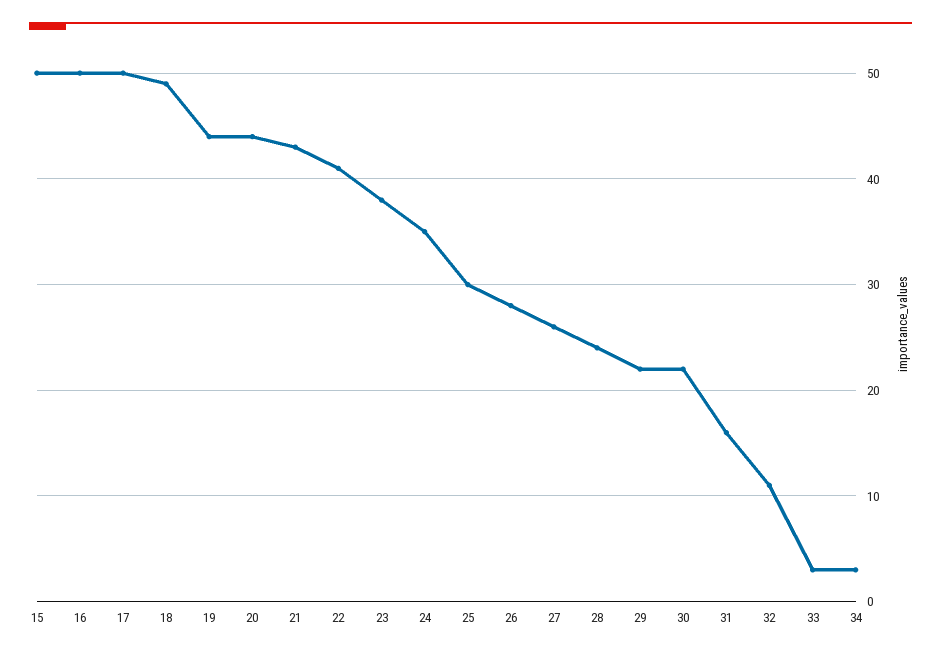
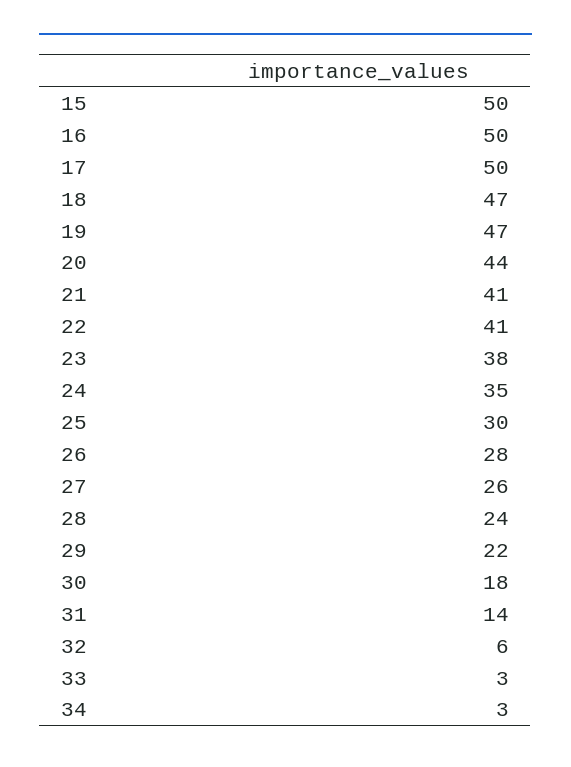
18: 49 -> 47
19: 44 -> 47
21: 43 -> 41
30: 22 -> 18
31: 16 -> 14
32: 11 -> 6

